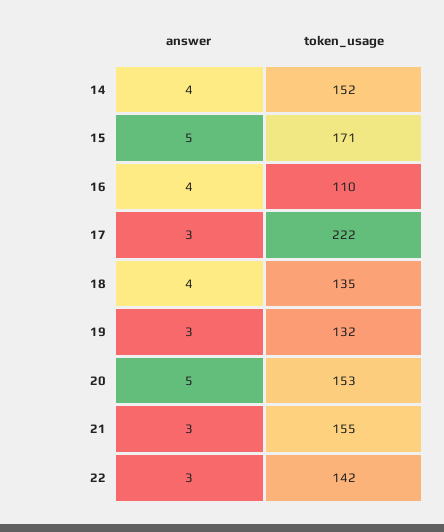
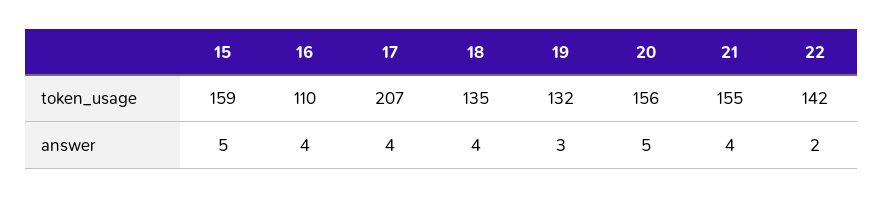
answer, 14: 4 -> none
token_usage, 14: 152 -> none
token_usage, 15: 171 -> 159
answer, 17: 3 -> 4
token_usage, 17: 222 -> 207
token_usage, 20: 153 -> 156
answer, 21: 3 -> 4
answer, 22: 3 -> 2

